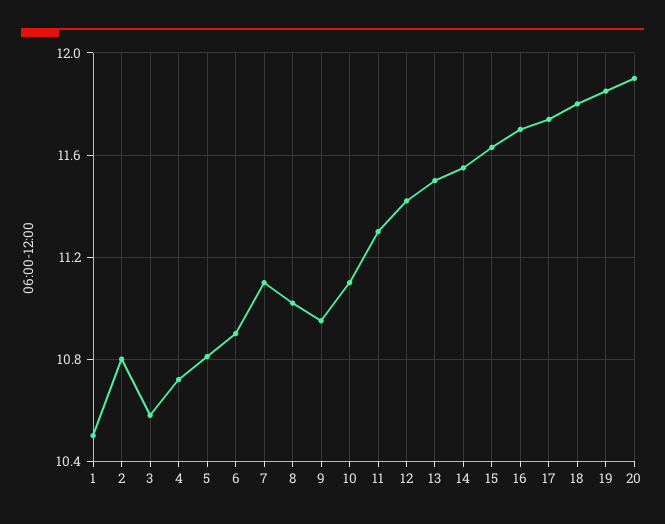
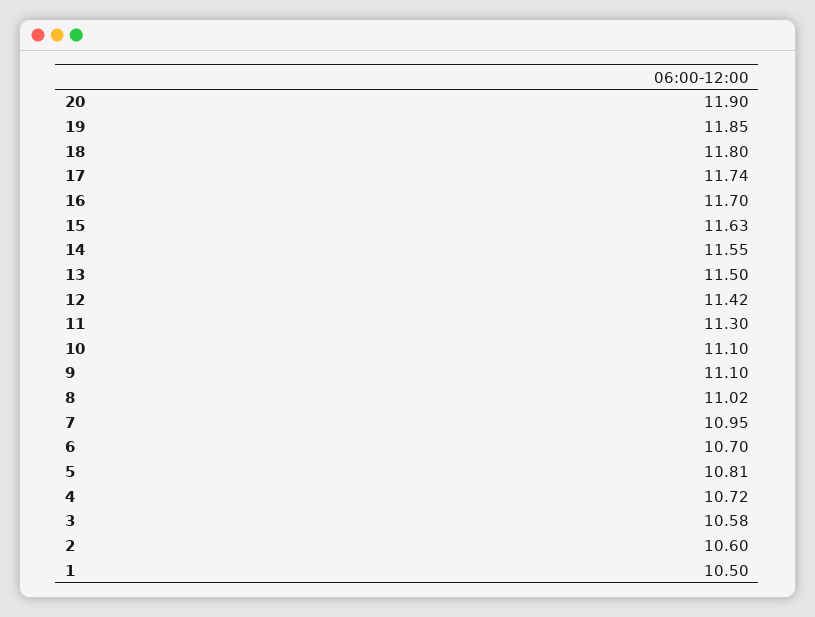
2: 10.8 -> 10.6
6: 10.9 -> 10.7
7: 11.1 -> 10.95
9: 10.95 -> 11.1

